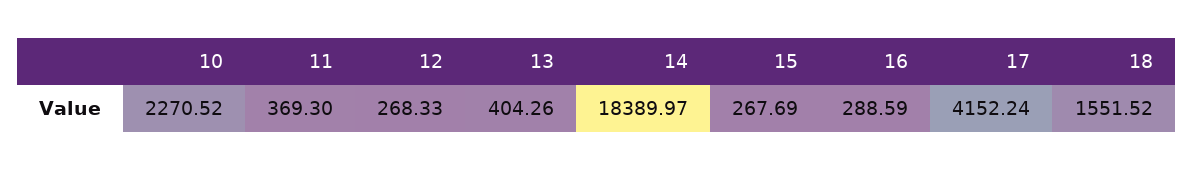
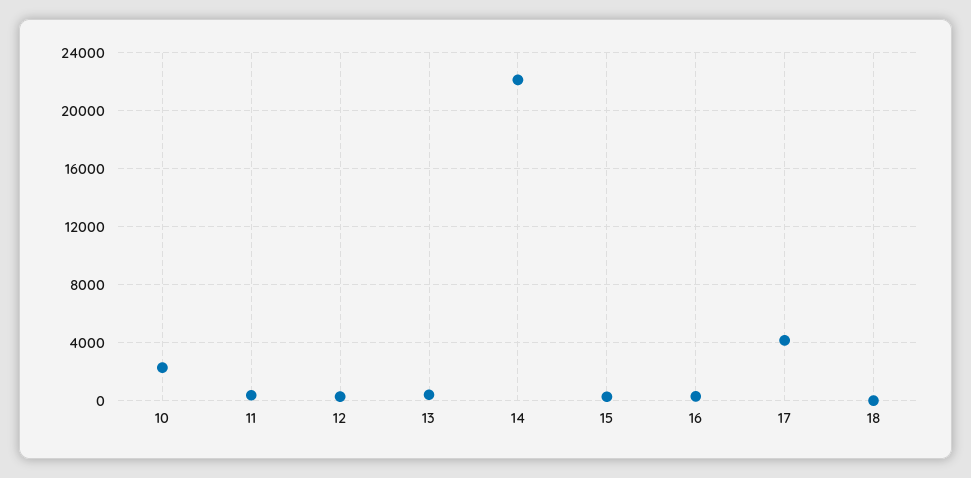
14: 18389.97 -> 22000
18: 1551.52 -> 0

